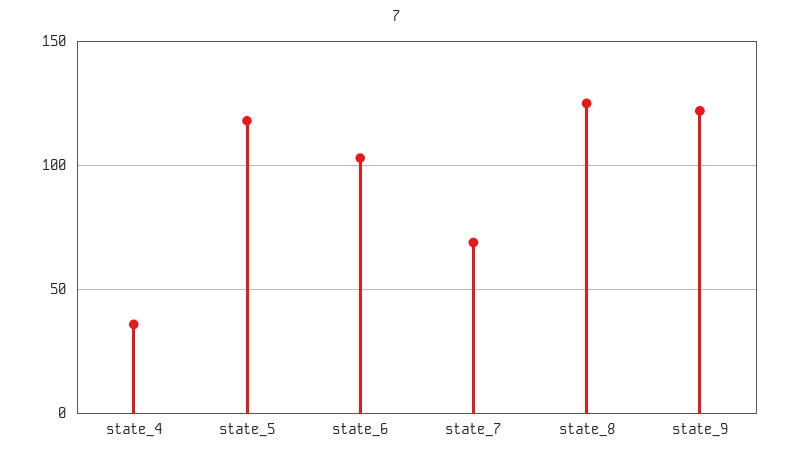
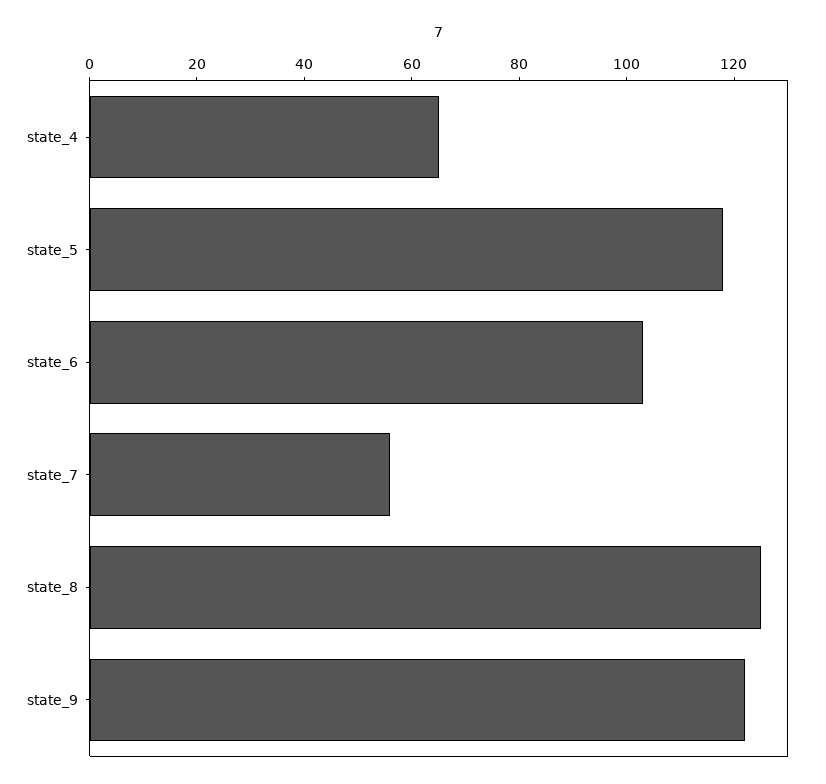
state_4: 35 -> 65
state_7: 70 -> 55

